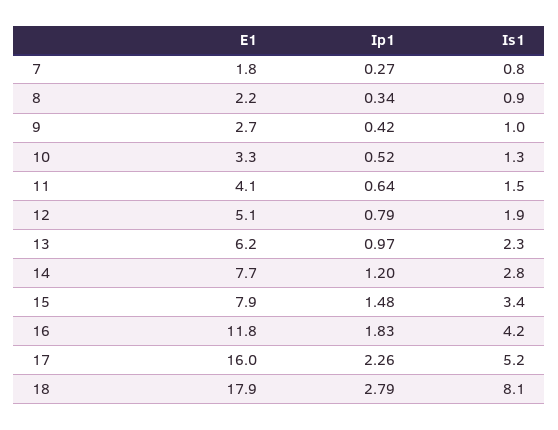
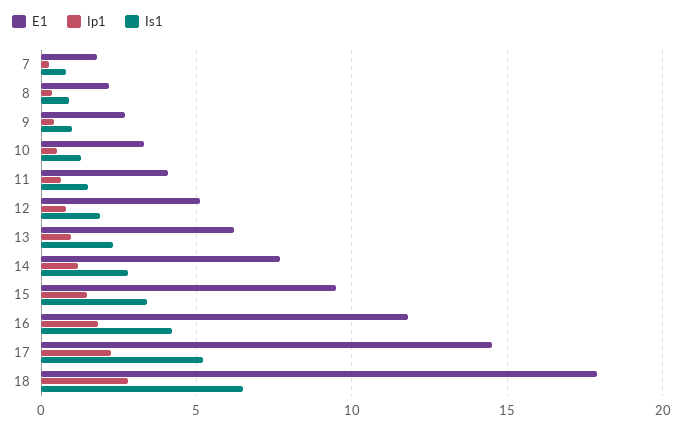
E1, 15: 7.9 -> 9.5
E1, 17: 16 -> 14.5
Is1, 18: 8.1 -> 6.5

